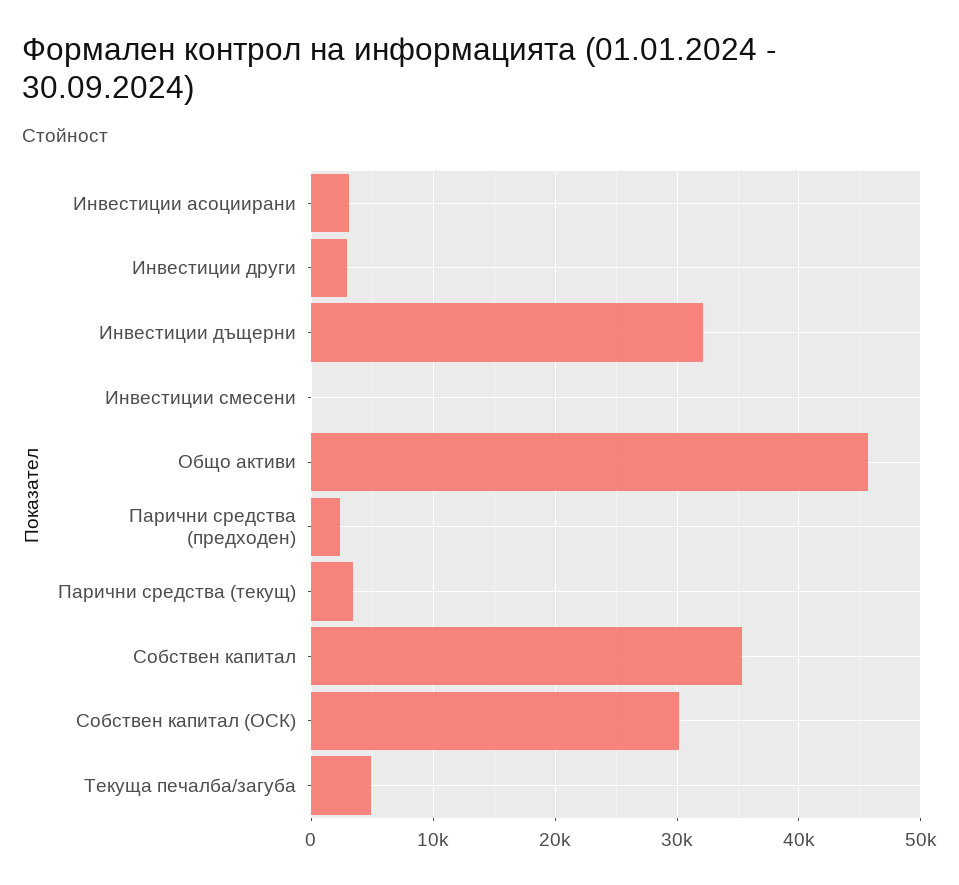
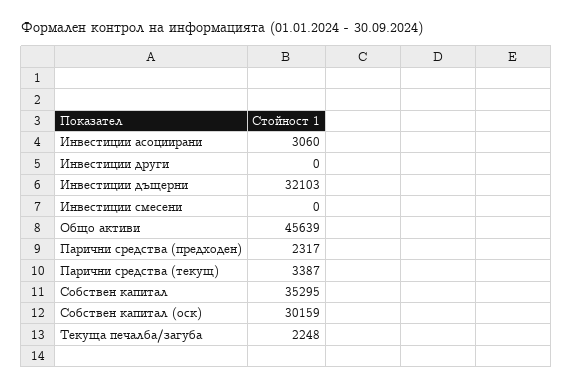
Инвестиции други: 3000 -> 0
Текуща печалба/загуба: 5000 -> 2248

